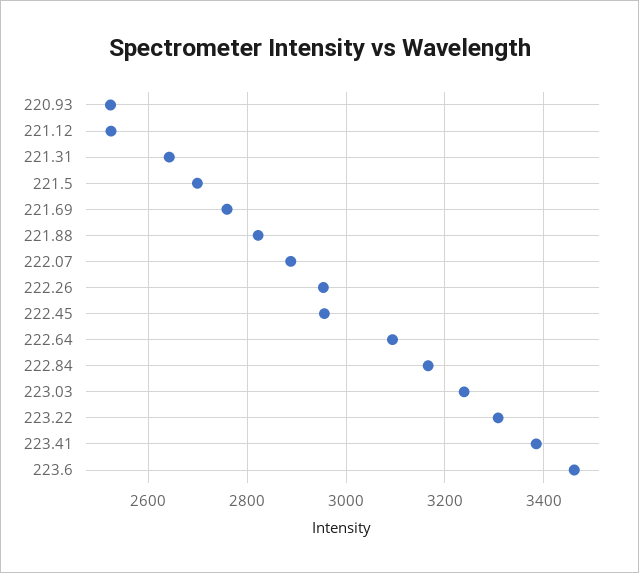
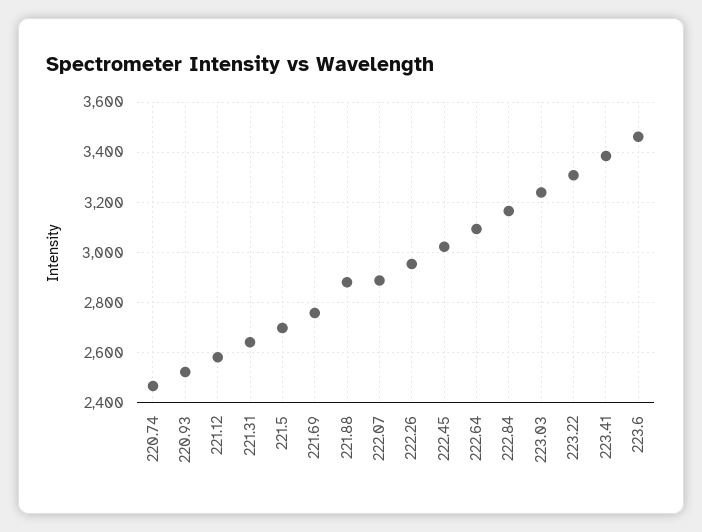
221.12: 2520 -> 2575
221.88: 2820 -> 2875
222.45: 2960 -> 3025
220.74: none -> 2475

